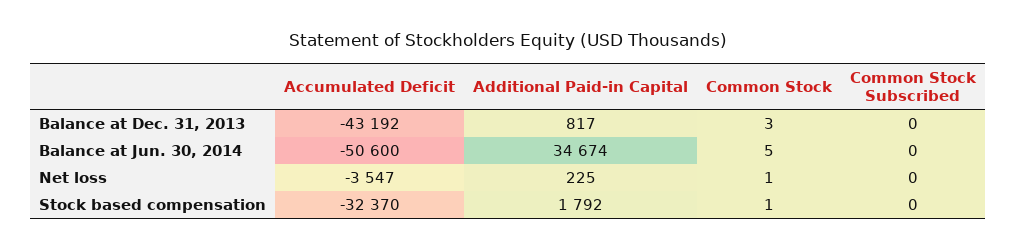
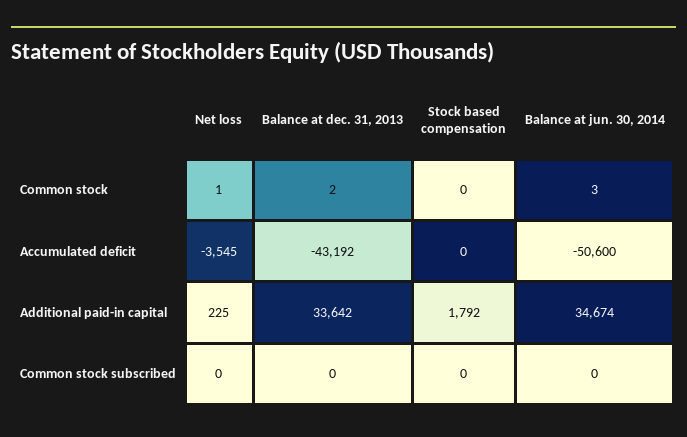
Additional Paid-in Capital, Balance at Dec. 31, 2013: 817 -> 33642
Common Stock, Balance at Dec. 31, 2013: 3 -> 2
Common Stock, Balance at Jun. 30, 2014: 5 -> 3
Accumulated Deficit, Net loss: -3547 -> -3545
Accumulated Deficit, Stock based compensation: -32370 -> 0
Common Stock, Stock based compensation: 1 -> 0

